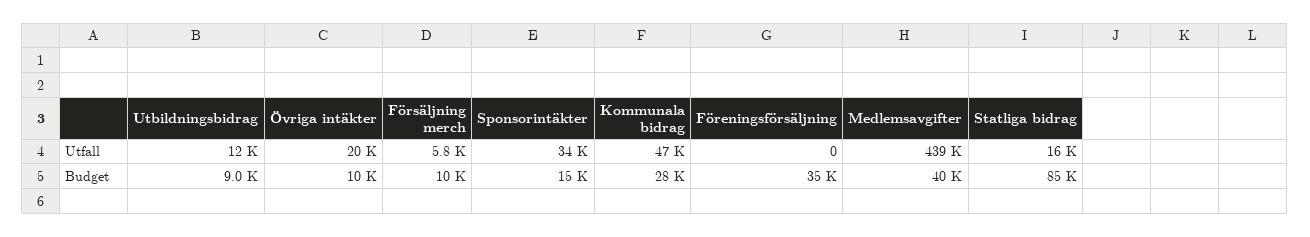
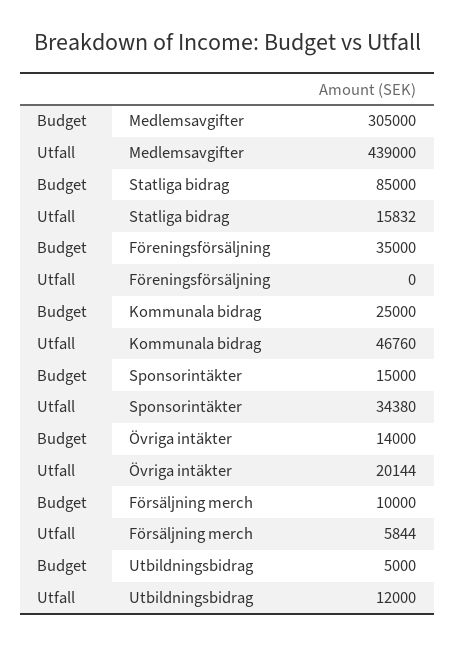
Utbildningsbidrag, Budget: 9000 -> 5000
Övriga intäkter, Budget: 10000 -> 14000
Kommunala bidrag, Budget: 28000 -> 25000
Medlemsavgifter, Budget: 40000 -> 305000

